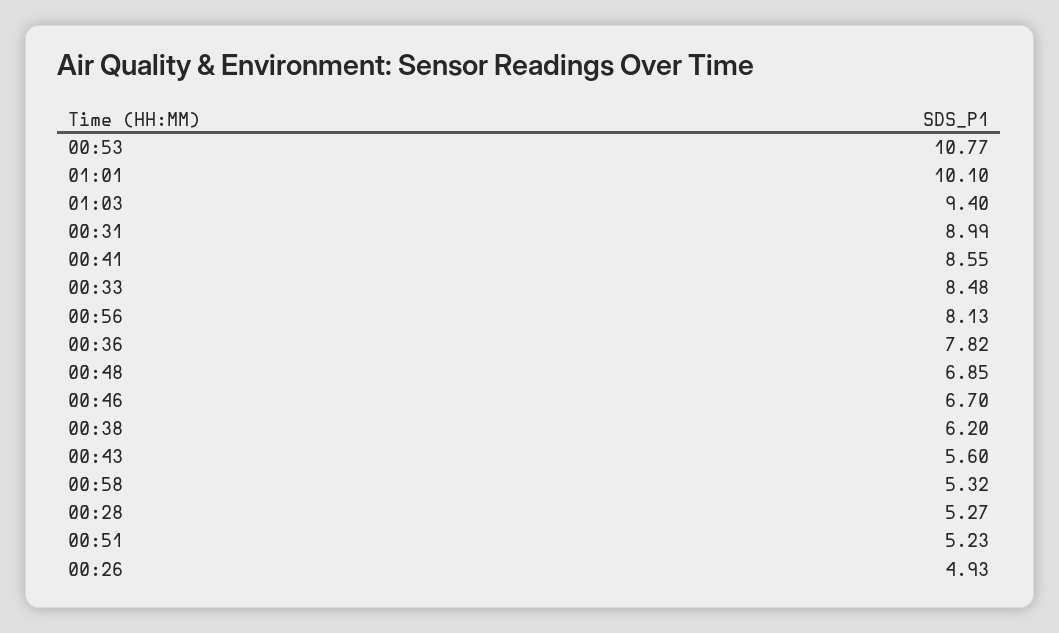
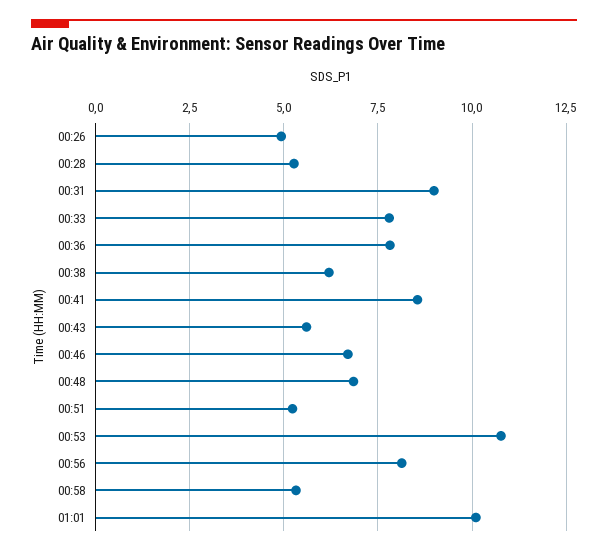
01:03: 9.4 -> none
00:33: 8.48 -> 7.75

